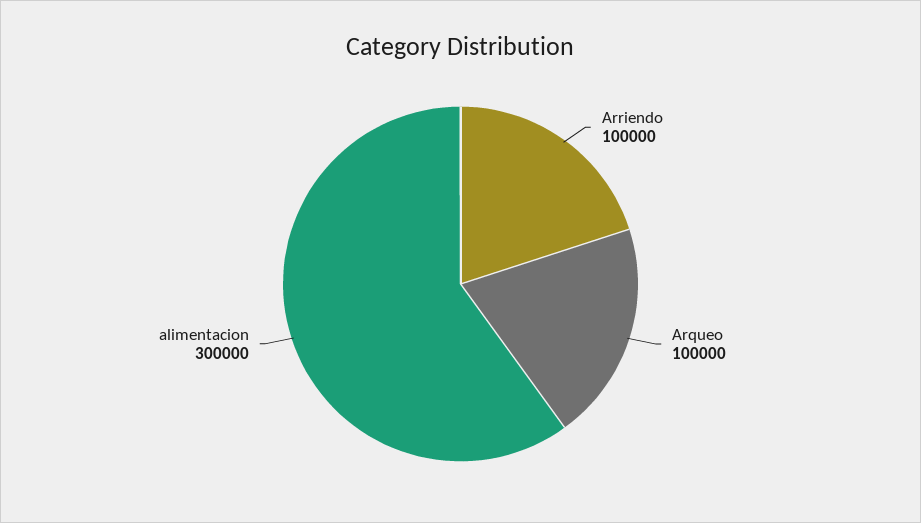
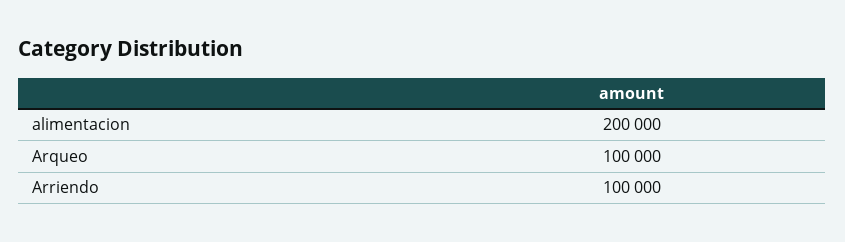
alimentacion: 300000 -> 200000

